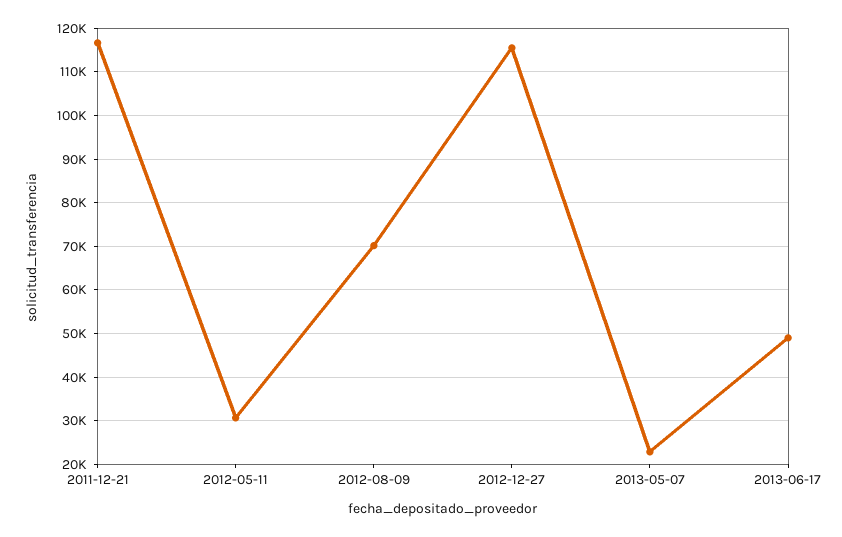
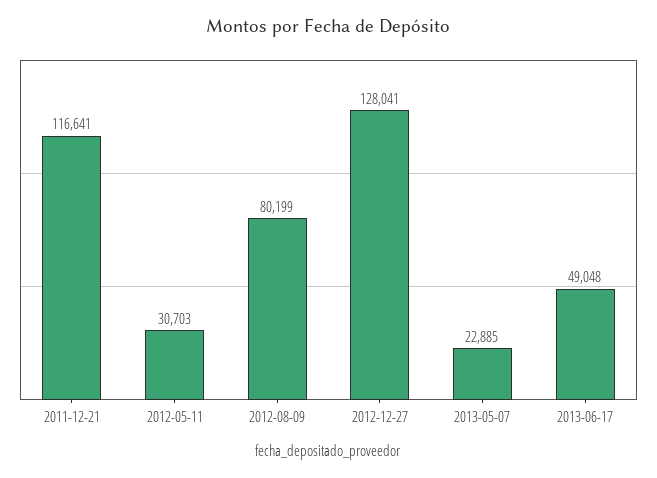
2012-08-09: 70000 -> 80199
2012-12-27: 116000 -> 128041

